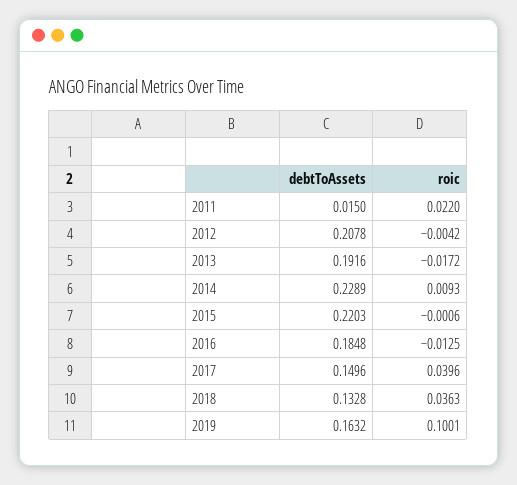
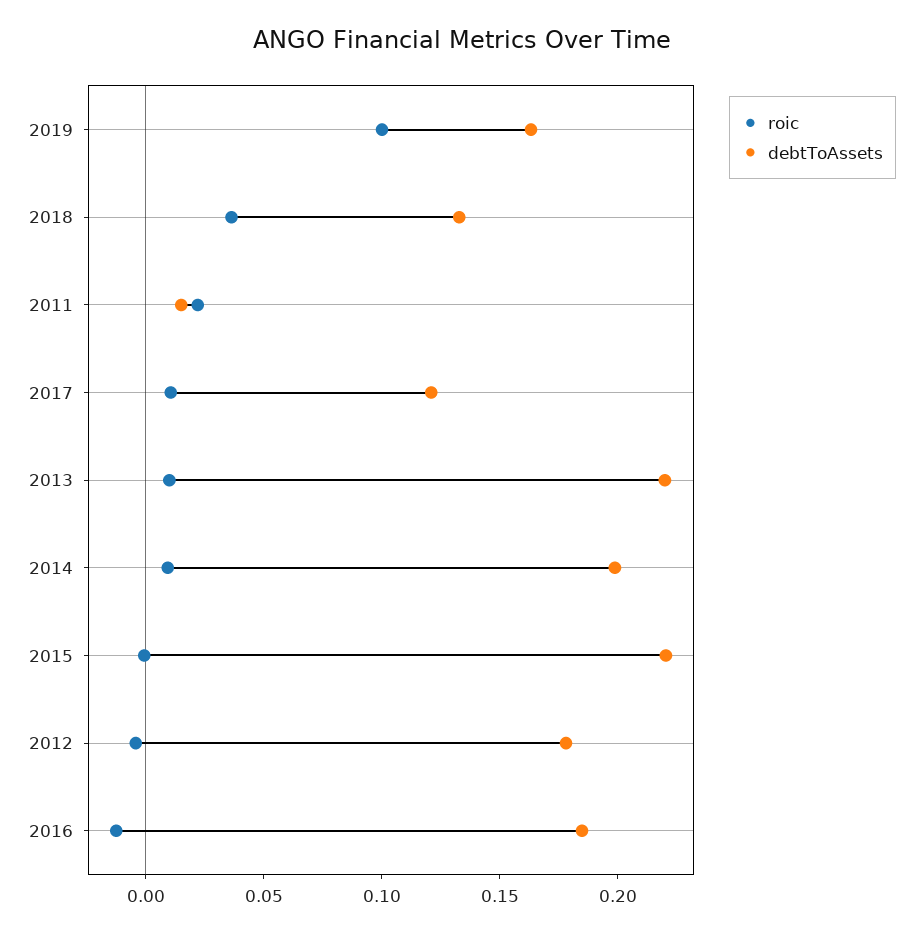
debtToAssets, 2012: 0.2078 -> 0.18
debtToAssets, 2013: 0.1916 -> 0.22
roic, 2013: -0.0172 -> 0.01
debtToAssets, 2014: 0.2289 -> 0.2
debtToAssets, 2017: 0.1496 -> 0.12
roic, 2017: 0.0396 -> 0.01

